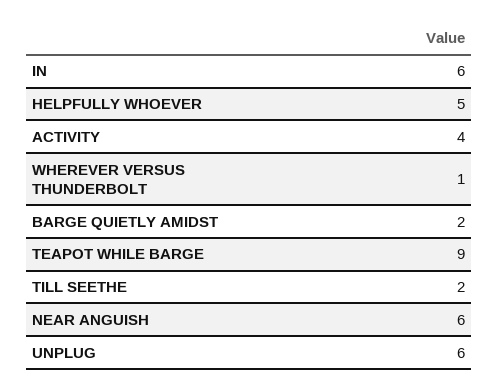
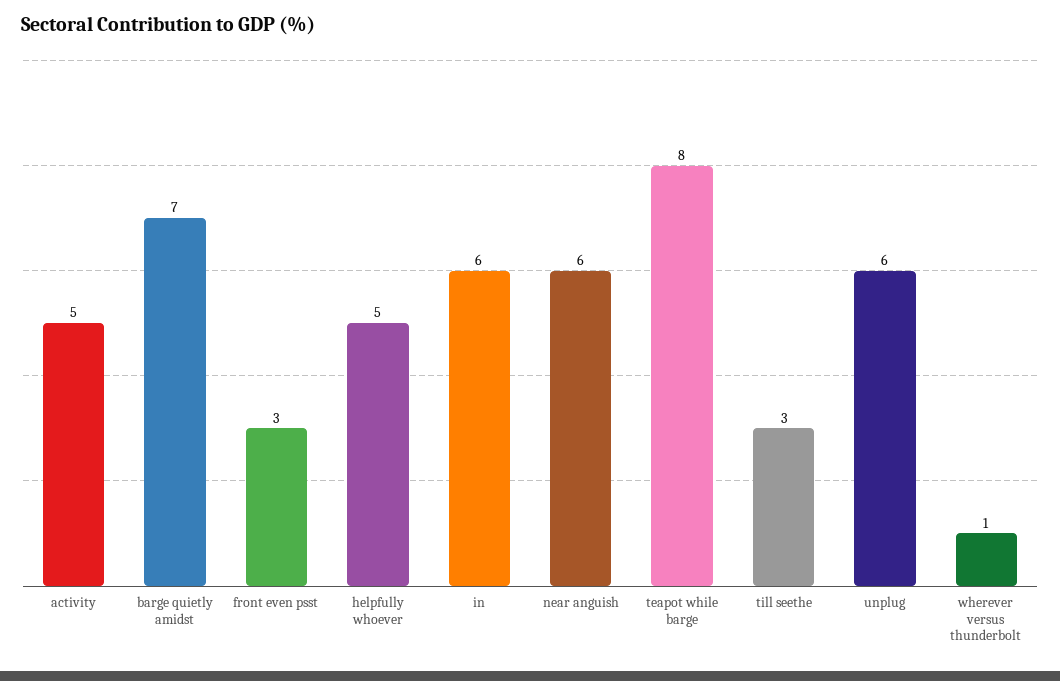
ACTIVITY: 4 -> 5
BARGE QUIETLY AMIDST: 2 -> 7
TEAPOT WHILE BARGE: 9 -> 8
TILL SEETHE: 2 -> 3
front even psst: none -> 3

